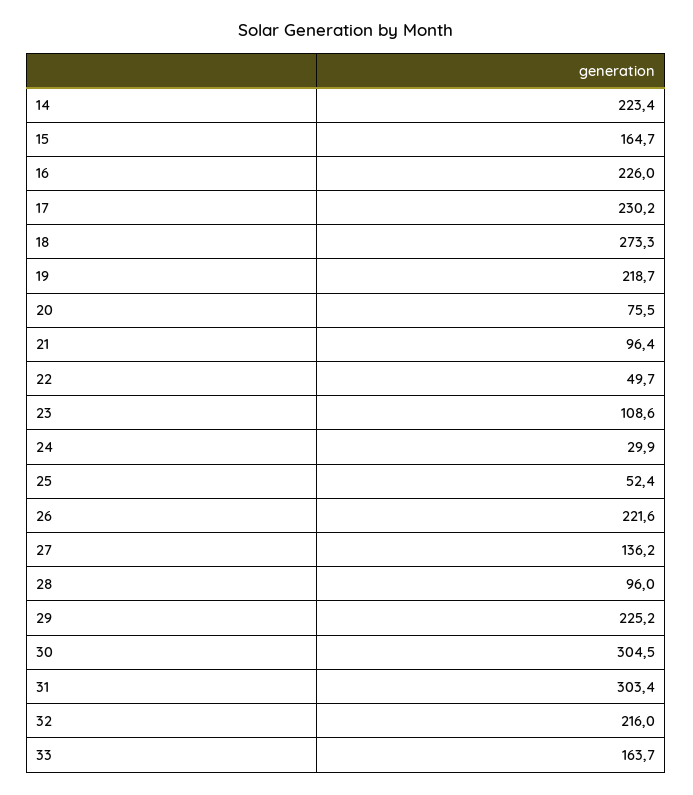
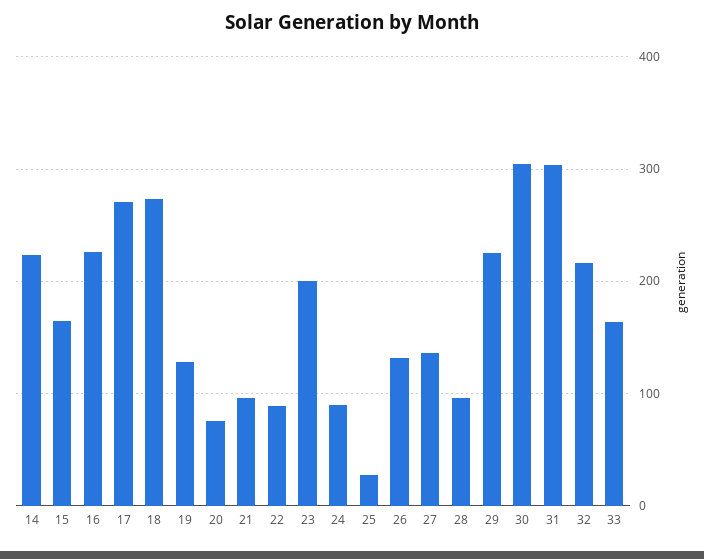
17: 230.2 -> 270
19: 218.7 -> 130
22: 49.7 -> 90
23: 108.6 -> 200
24: 29.9 -> 90
25: 52.4 -> 30
26: 221.6 -> 130

